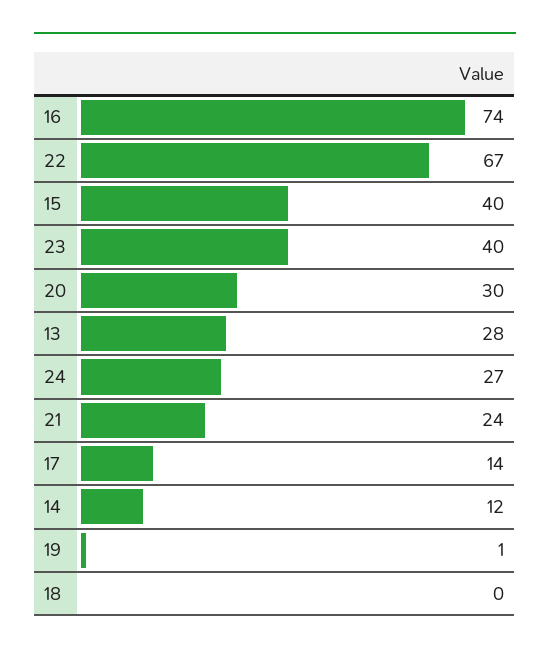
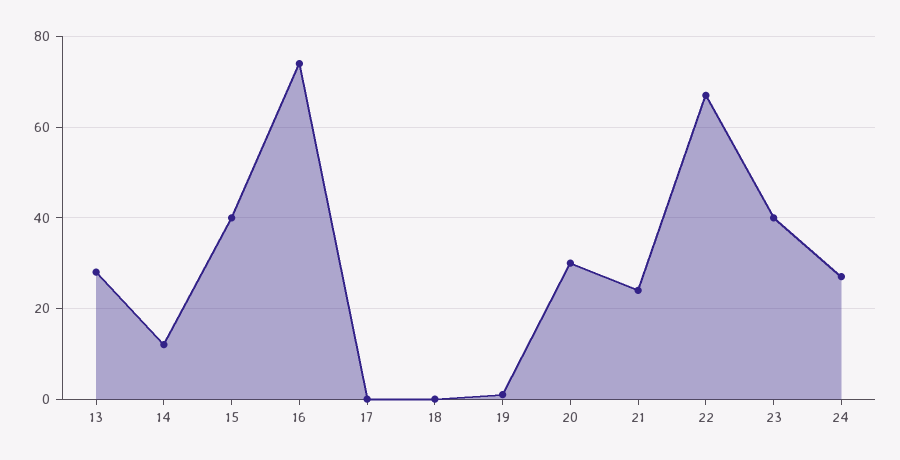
17: 14 -> 0

